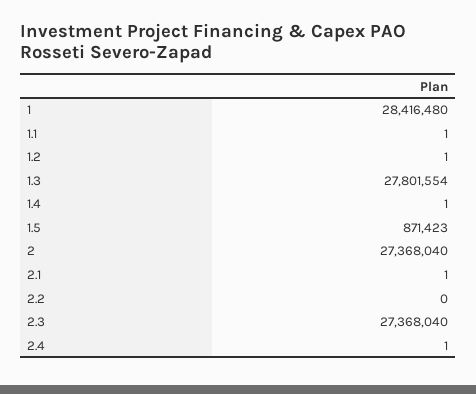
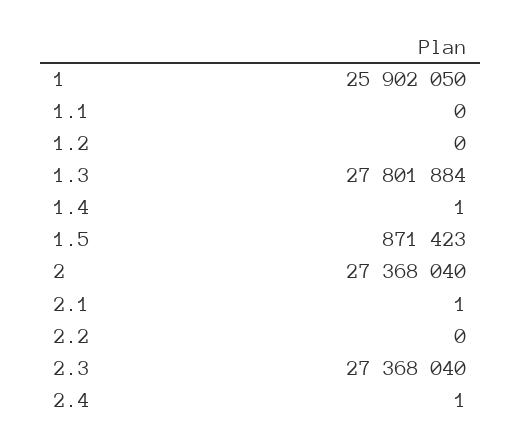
1: 28416480 -> 25902050
1.1: 1 -> 0
1.2: 1 -> 0
1.3: 27801554 -> 27801884

